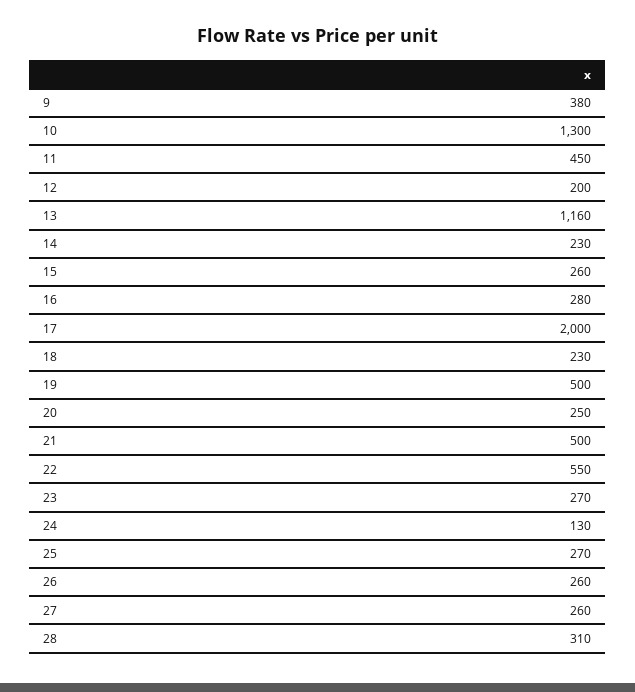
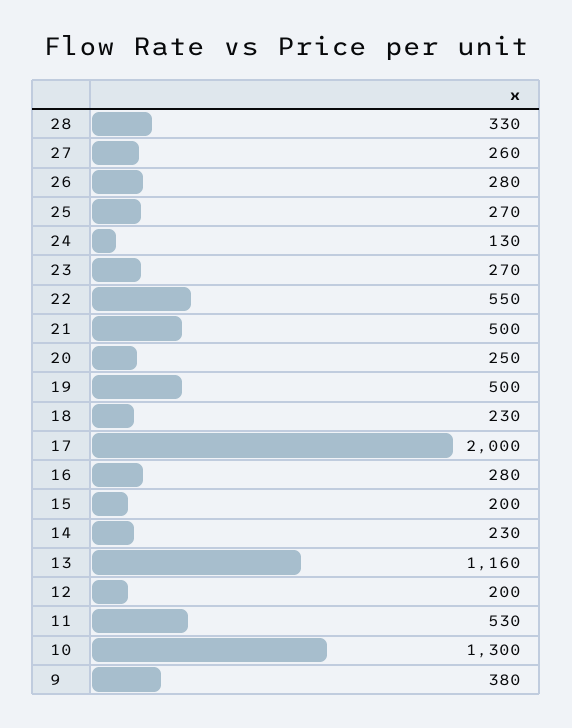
11: 450 -> 530
15: 260 -> 200
26: 260 -> 280
28: 310 -> 330

